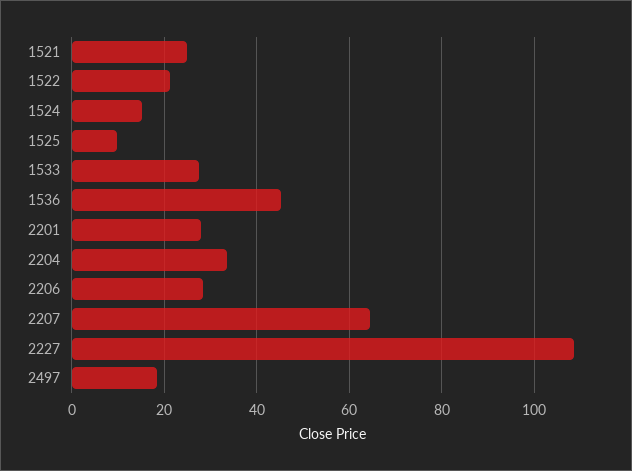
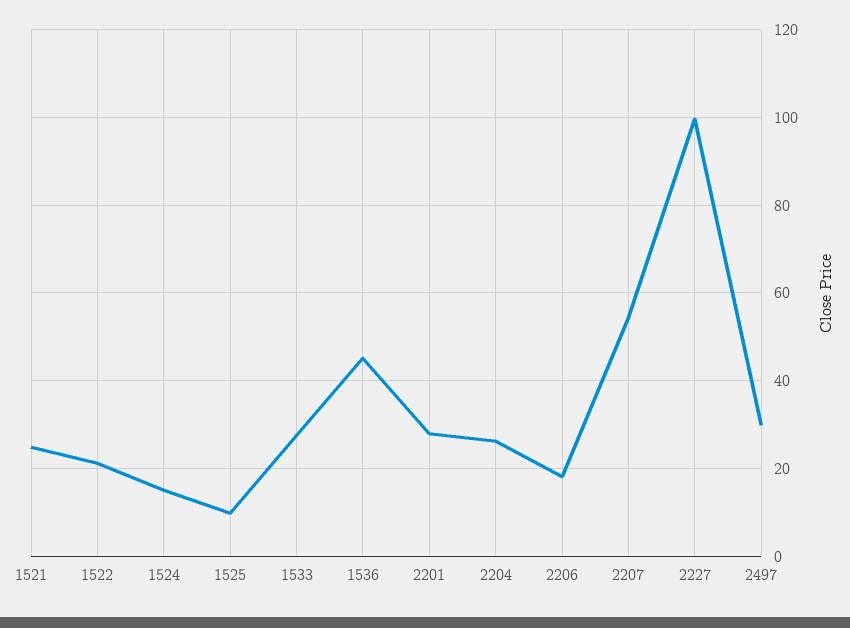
2204: 34 -> 26
2206: 28 -> 18
2207: 64 -> 54
2227: 108 -> 100
2497: 18 -> 30

